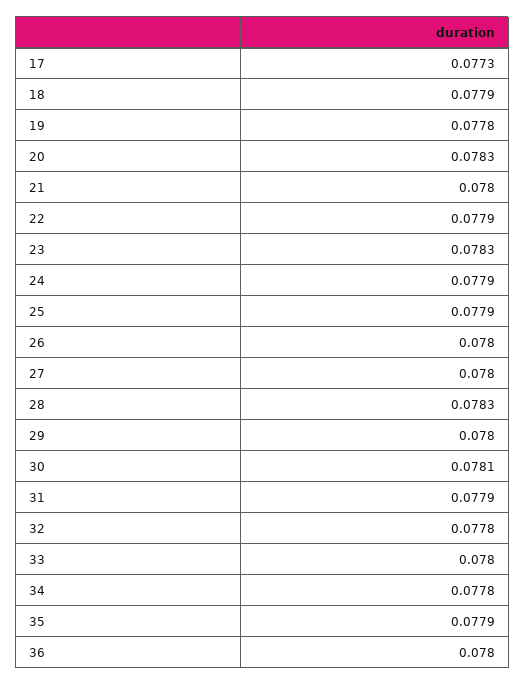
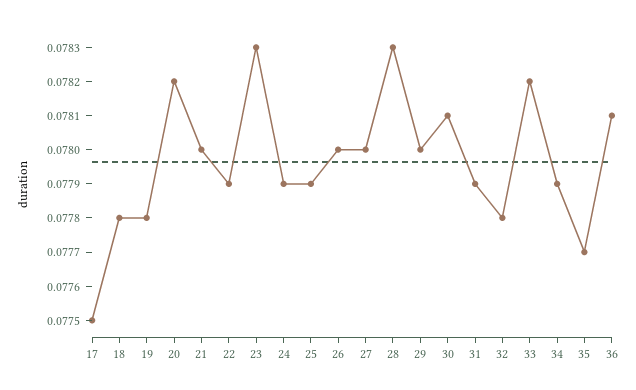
17: 0.0773 -> 0.0775
18: 0.0779 -> 0.0778
20: 0.0783 -> 0.0782
33: 0.078 -> 0.0782
34: 0.0778 -> 0.0779
35: 0.0779 -> 0.0777
36: 0.078 -> 0.0781

